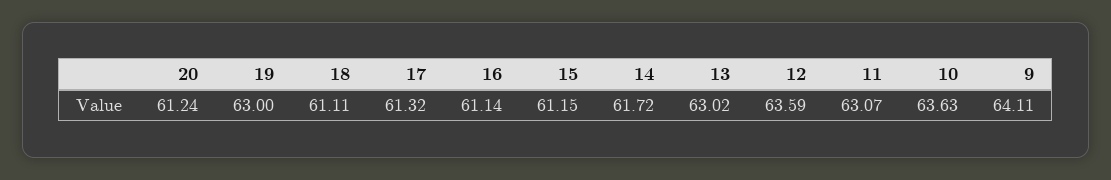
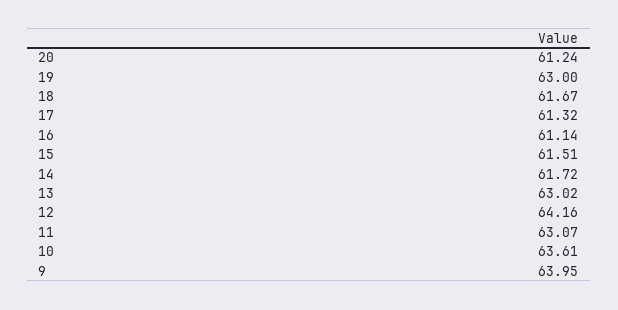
18: 61.11 -> 61.67
15: 61.15 -> 61.51
12: 63.59 -> 64.16
10: 63.63 -> 63.61
9: 64.11 -> 63.95

